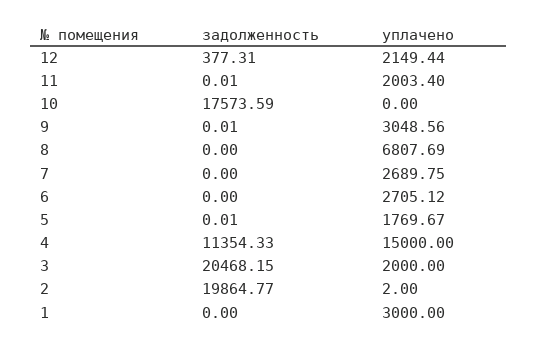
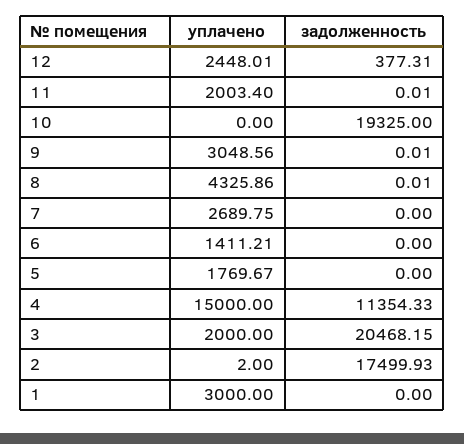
уплачено, 12: 2149.44 -> 2448.01
задолженность, 10: 17573.59 -> 19325
задолженность, 8: 0 -> 0.01
уплачено, 8: 6807.69 -> 4325.86
уплачено, 6: 2705.12 -> 1411.21
задолженность, 5: 0.01 -> 0
задолженность, 2: 19864.77 -> 17499.93

